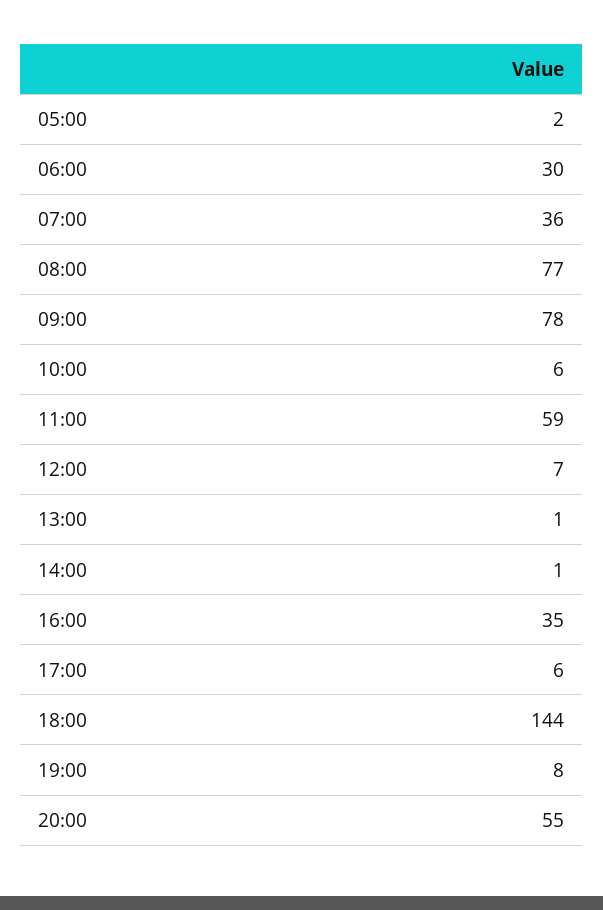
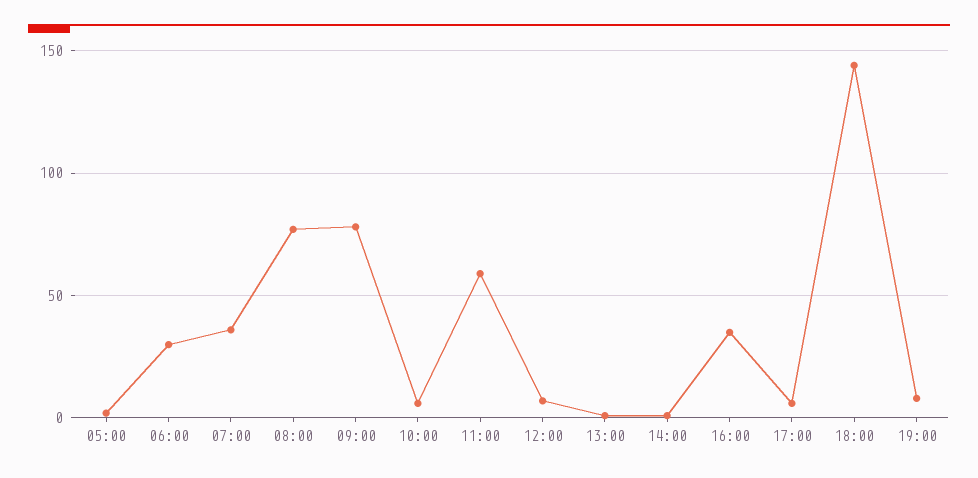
20:00: 55 -> none

